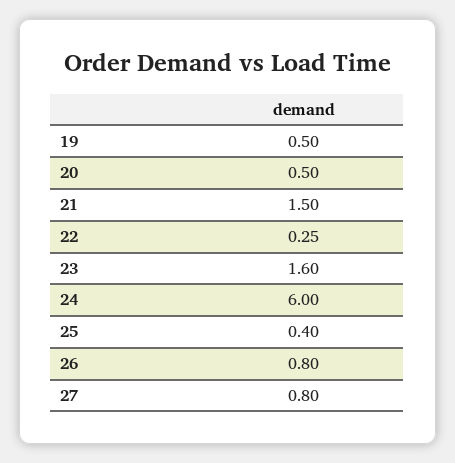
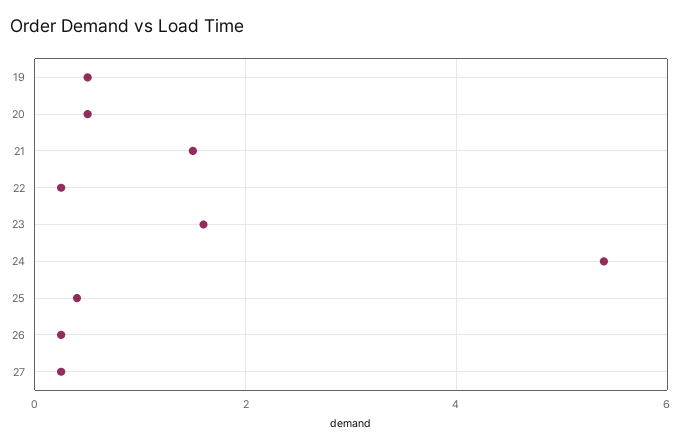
24: 6 -> 5.4
26: 0.8 -> 0.2
27: 0.8 -> 0.2

